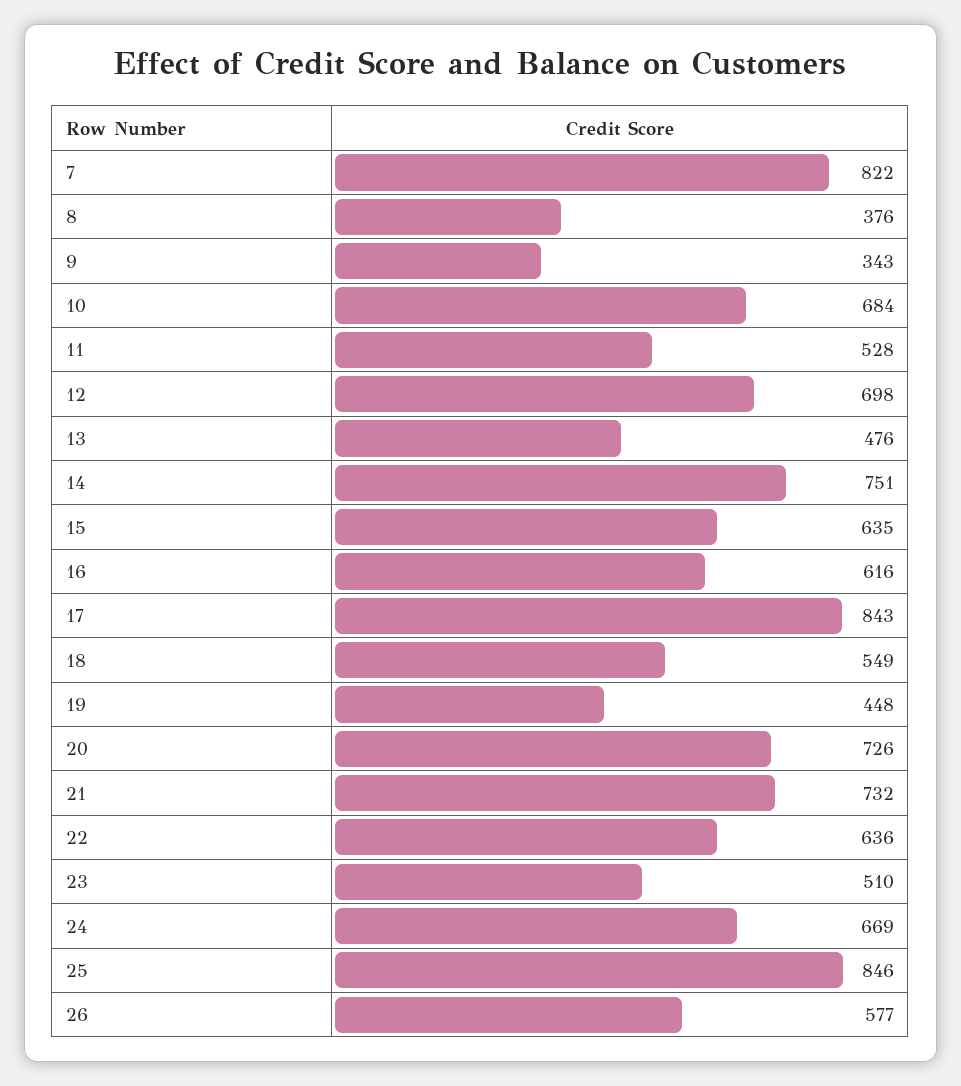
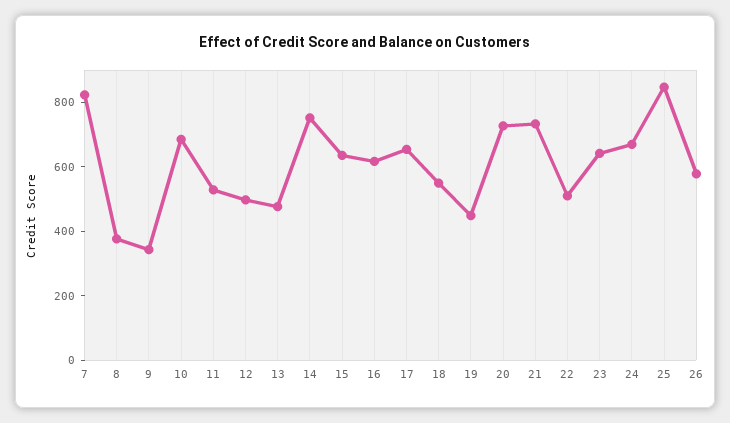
12: 698 -> 500
17: 843 -> 650
22: 636 -> 500
23: 510 -> 650

